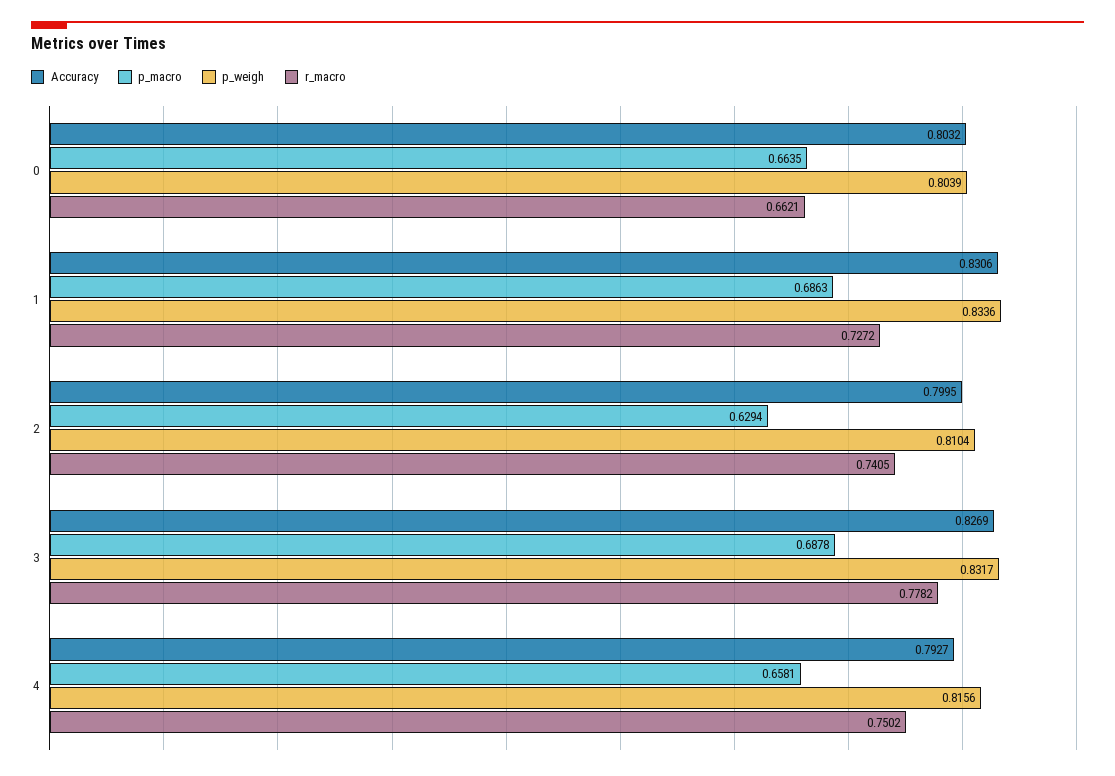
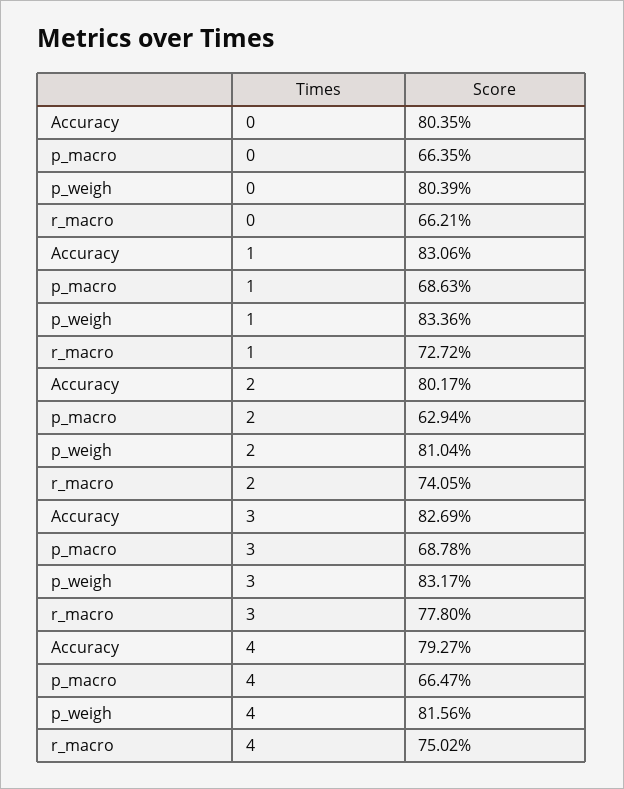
Accuracy, 0: 0.8032 -> 0.8035
Accuracy, 2: 0.7995 -> 0.8017
r_macro, 3: 0.7782 -> 0.778
p_macro, 4: 0.6581 -> 0.6647

